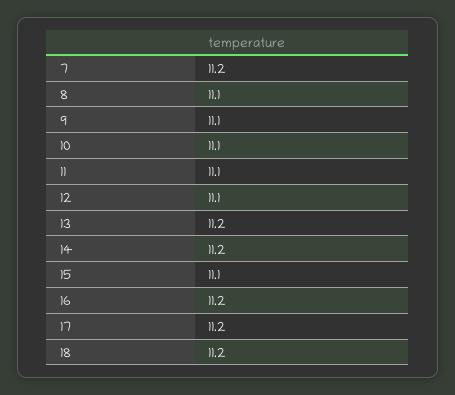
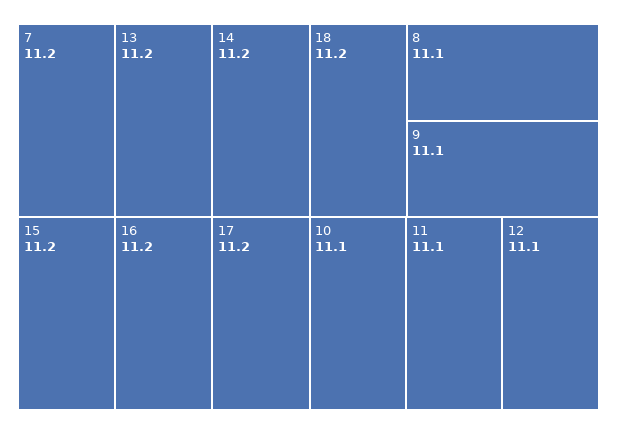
15: 11.1 -> 11.2

